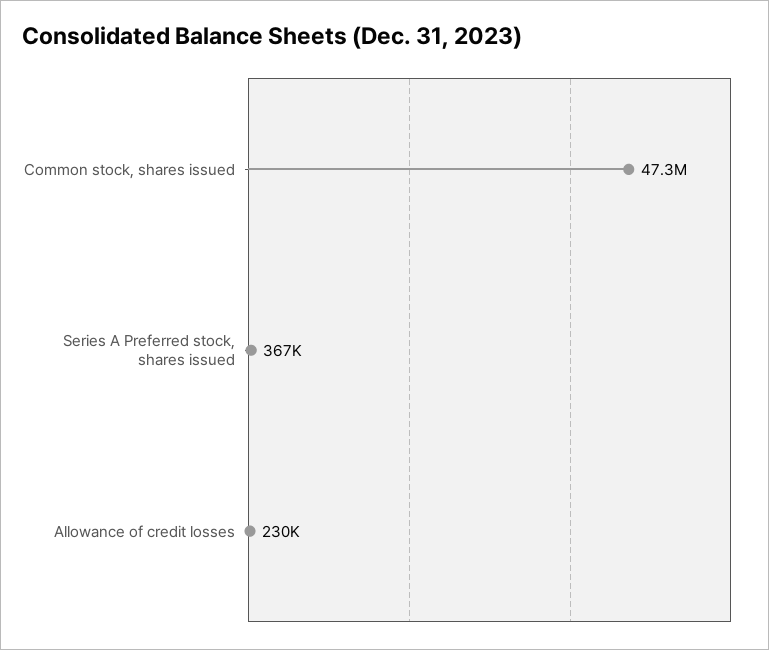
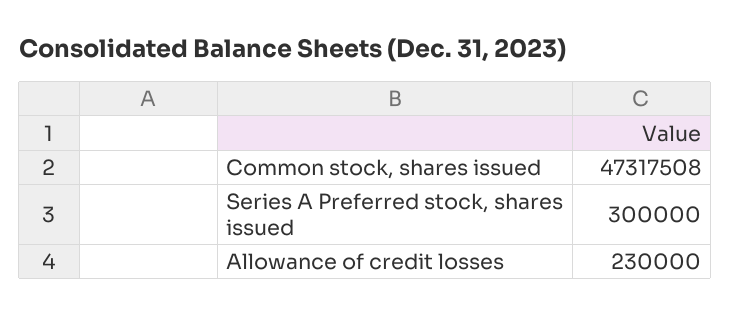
Series A Preferred stock, shares issued: 367000 -> 300000

